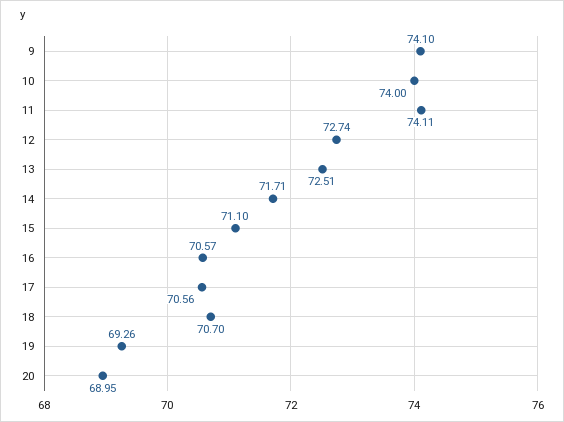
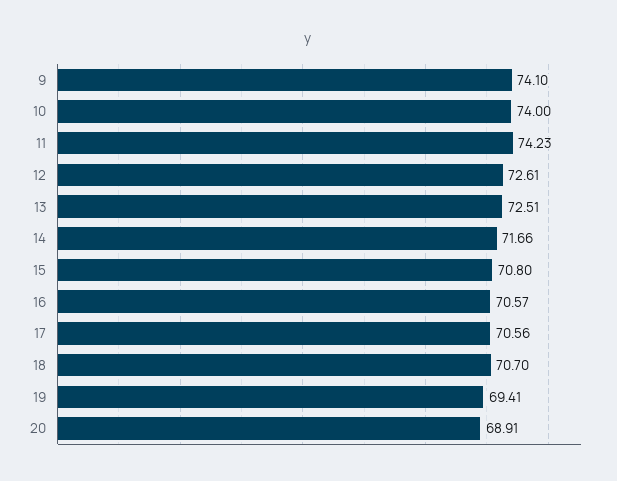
11: 74.11 -> 74.23
12: 72.74 -> 72.61
14: 71.71 -> 71.66
15: 71.1 -> 70.8
19: 69.26 -> 69.41
20: 68.95 -> 68.91

